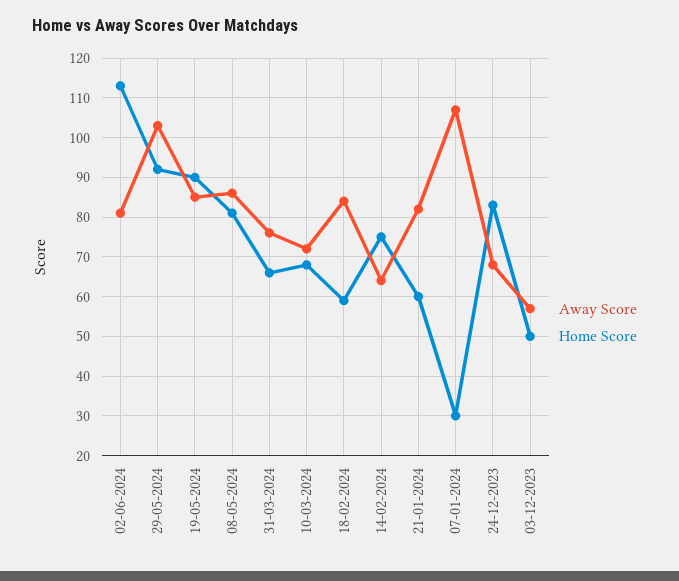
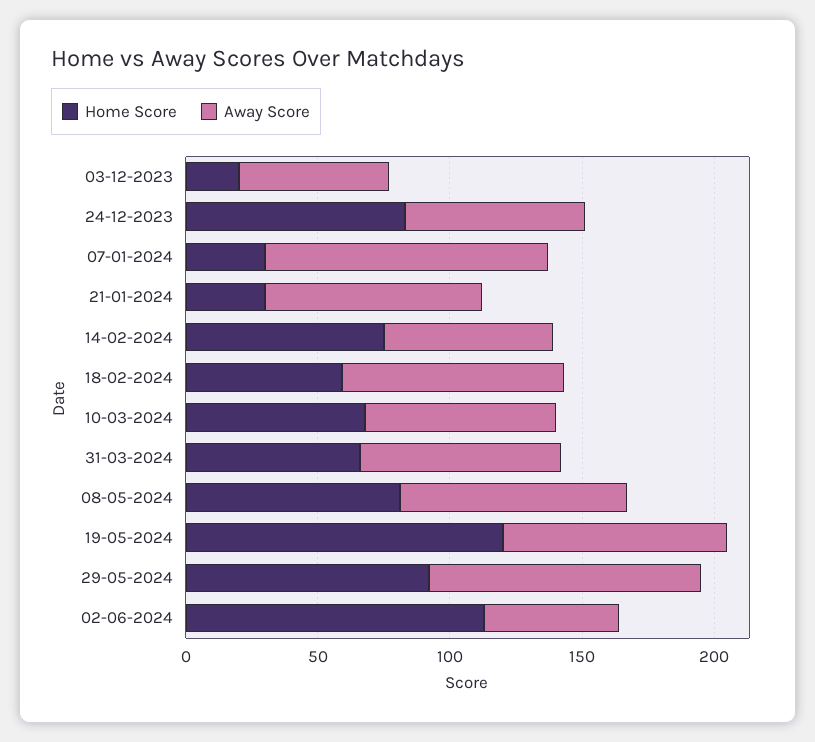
Away Score, 02-06-2024: 80 -> 50
Home Score, 19-05-2024: 90 -> 120
Home Score, 21-01-2024: 60 -> 30
Home Score, 03-12-2023: 50 -> 20

